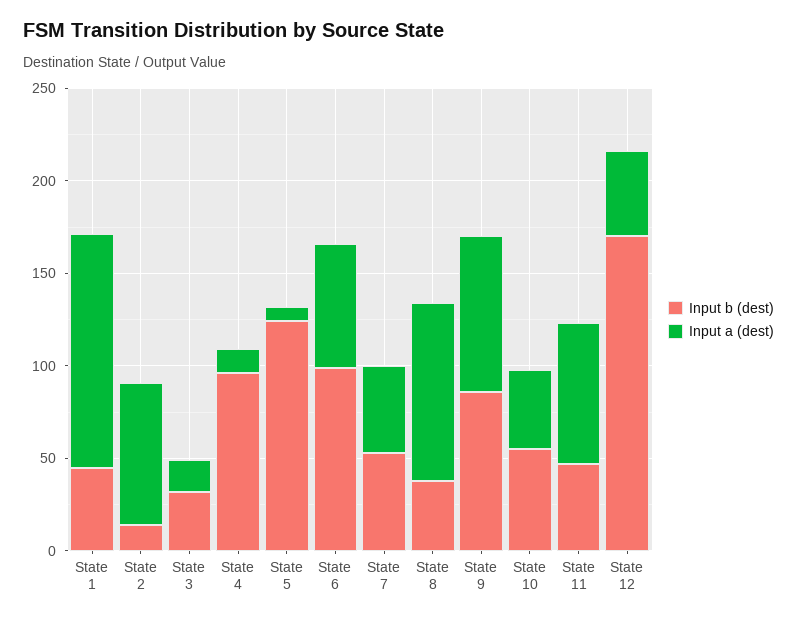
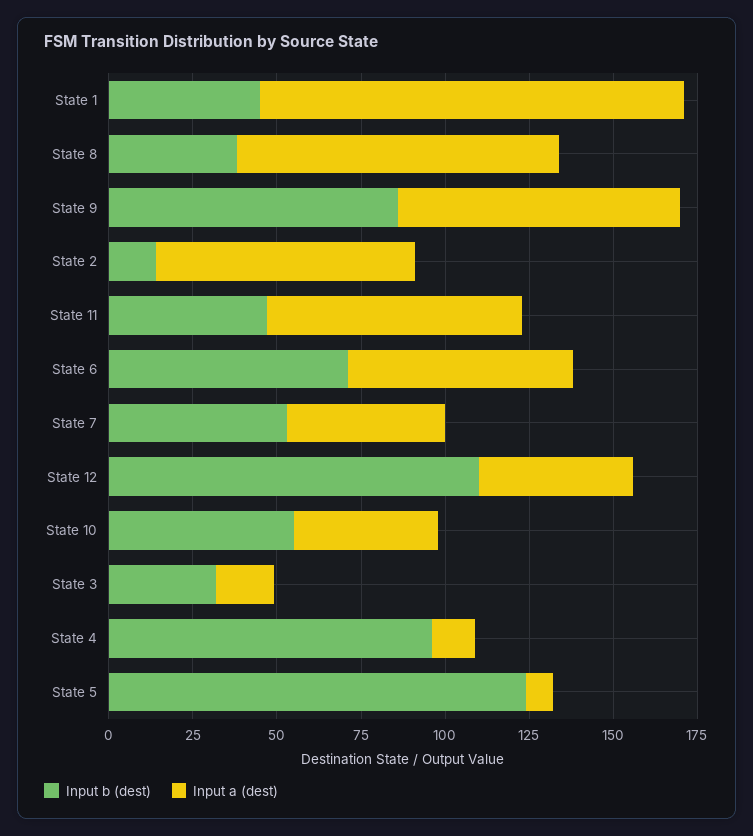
Input b (dest), State 6: 100 -> 70
Input b (dest), State 12: 170 -> 110

